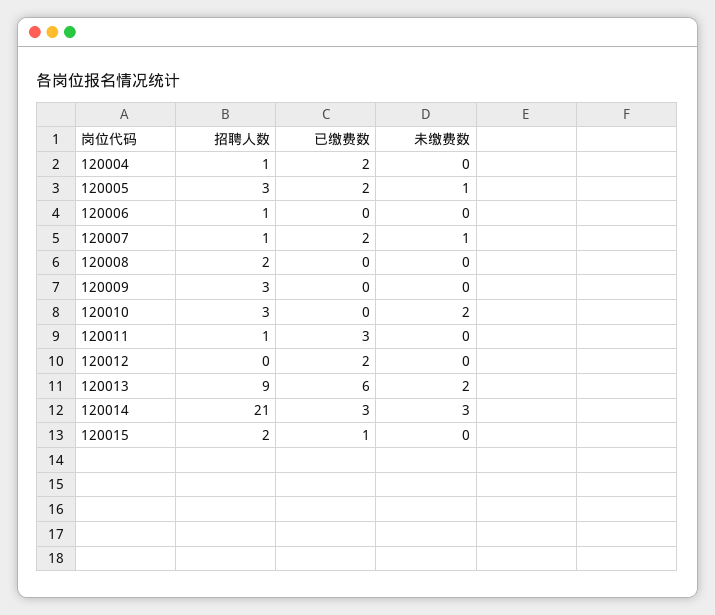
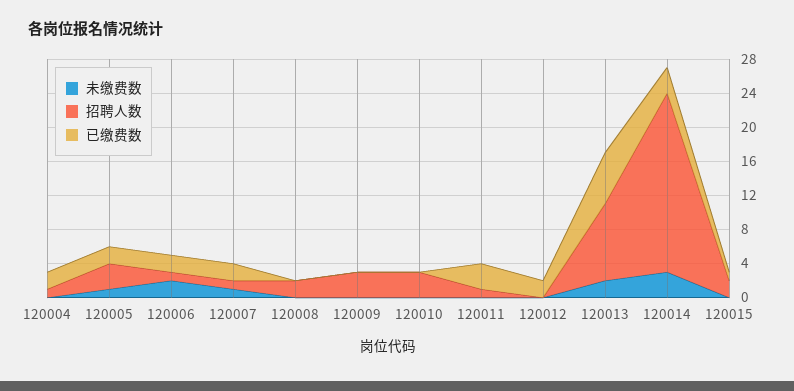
已缴费数, 120006: 0 -> 2
未缴费数, 120006: 0 -> 2
未缴费数, 120010: 2 -> 0

